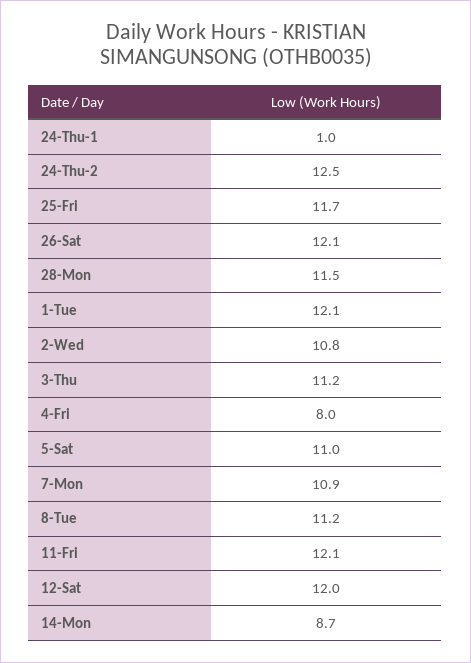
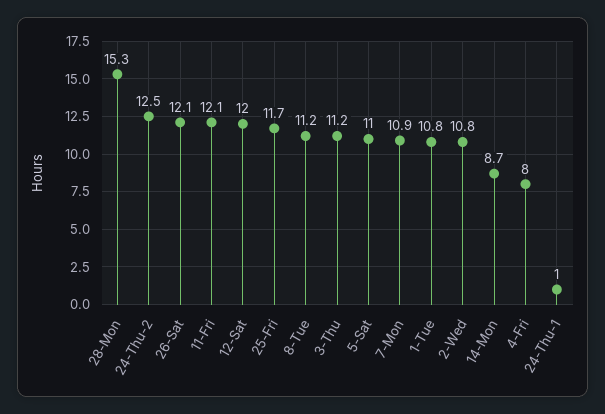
28-Mon: 11.5 -> 15.3
1-Tue: 12.1 -> 10.8

